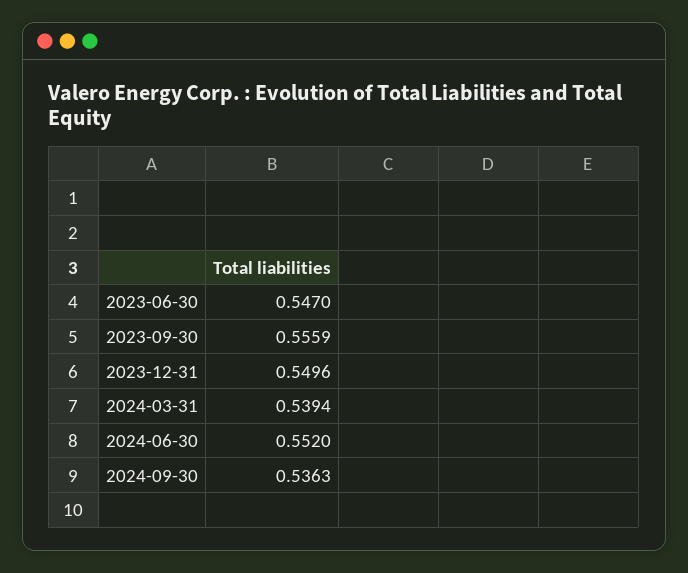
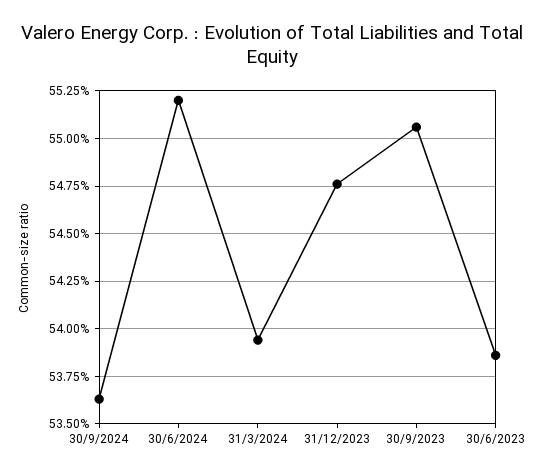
2023-06-30: 0.547 -> 0.5385
2023-09-30: 0.5559 -> 0.5505
2023-12-31: 0.5496 -> 0.5475

